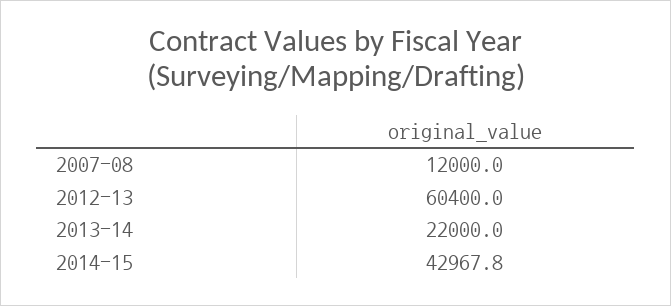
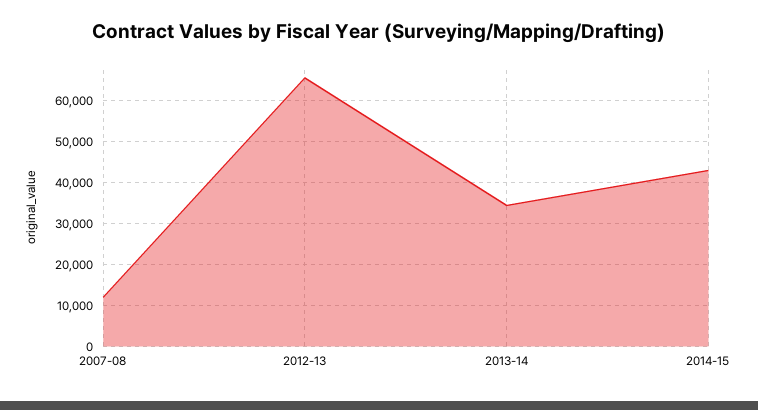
2012-13: 60400 -> 66000
2013-14: 22000 -> 34000

